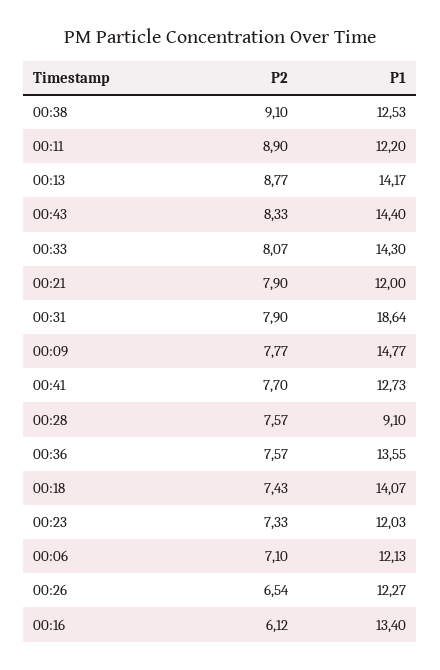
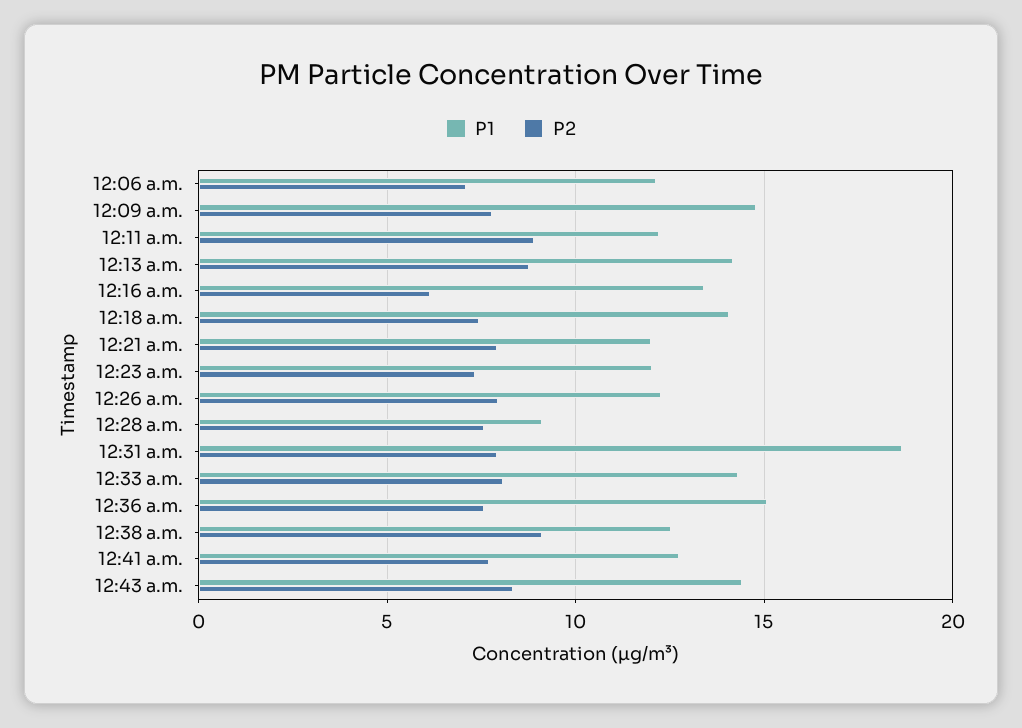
P1, 00:36: 13.55 -> 15
P2, 00:26: 6.54 -> 8

